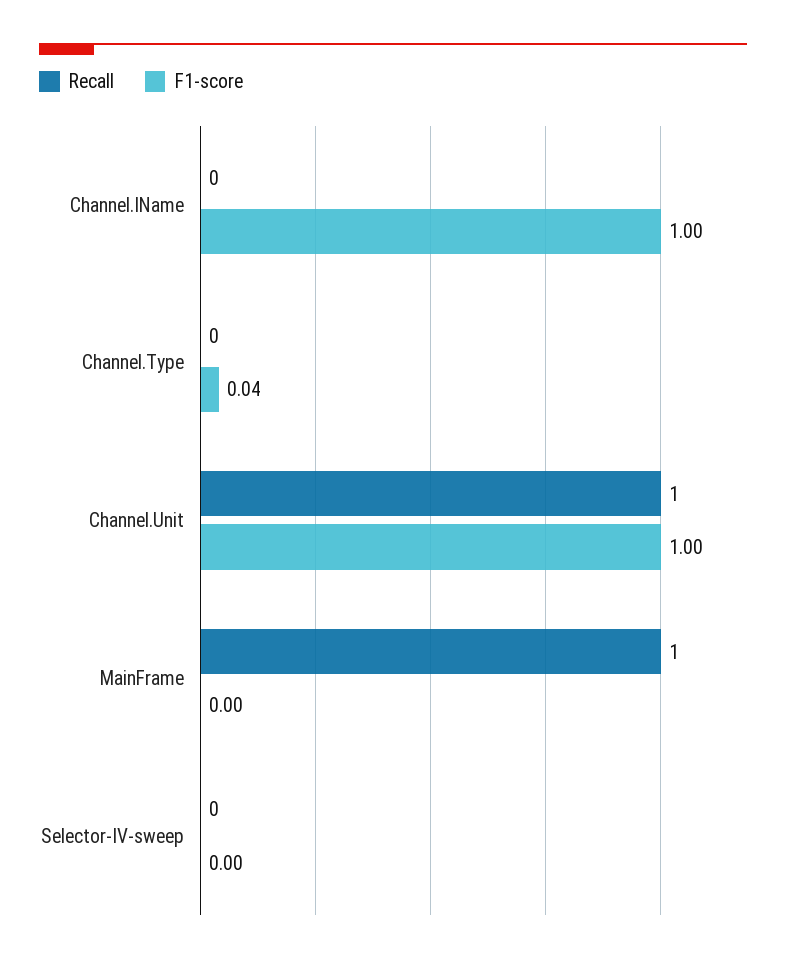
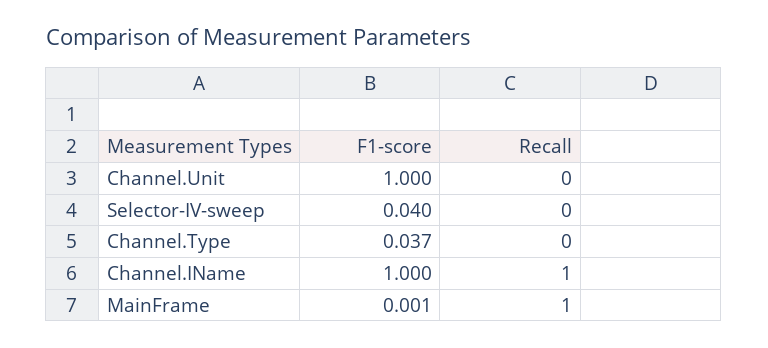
Recall, Channel.IName: 0 -> 1
Recall, Channel.Unit: 1 -> 0
F1-score, Selector-IV-sweep: 0 -> 0.04

